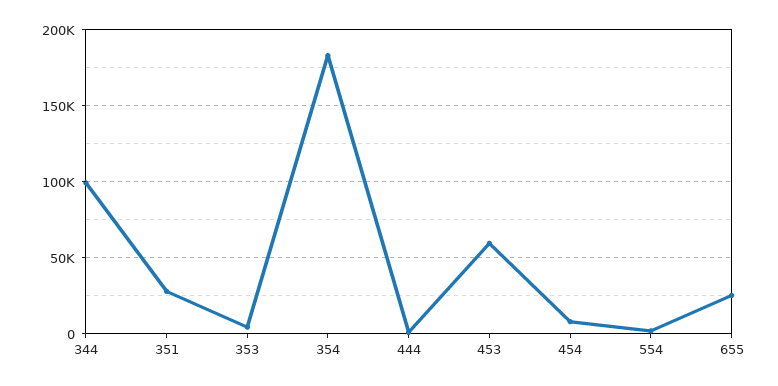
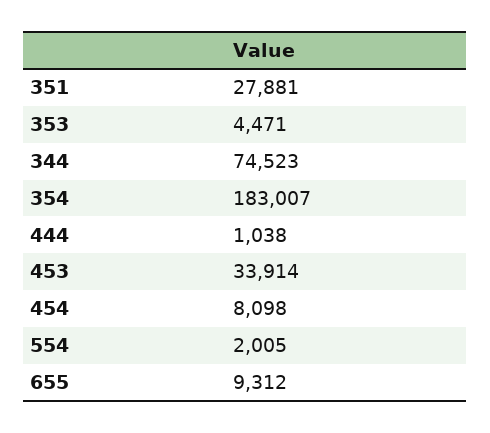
344: 100000 -> 74523
453: 60000 -> 33914
655: 25000 -> 9312

